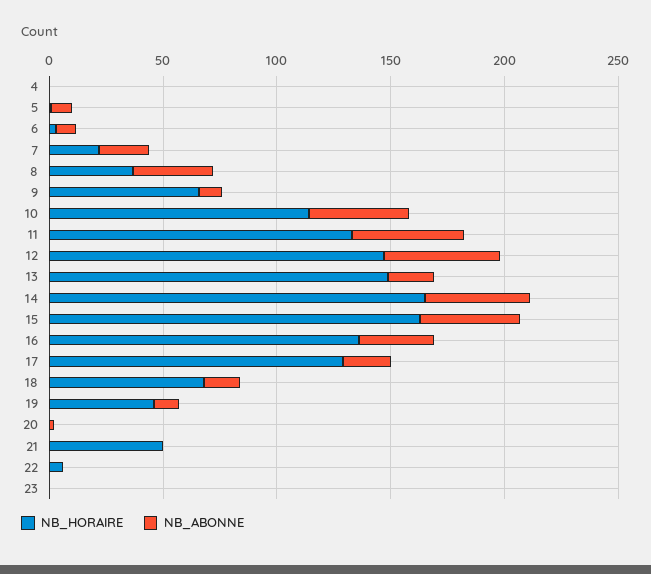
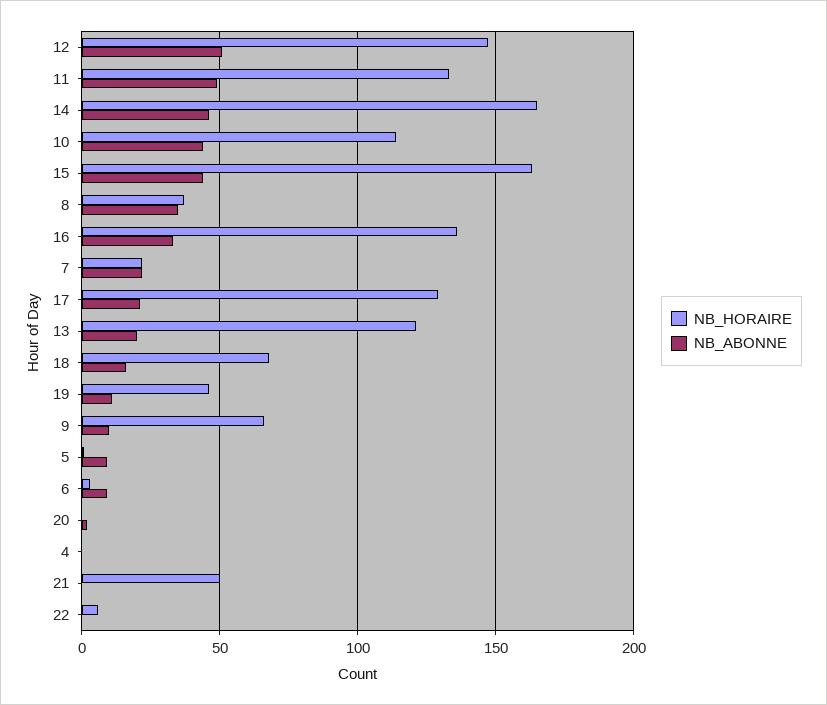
NB_HORAIRE, 13: 150 -> 120
NB_HORAIRE, 23: 0 -> none
NB_ABONNE, 23: 0 -> none

